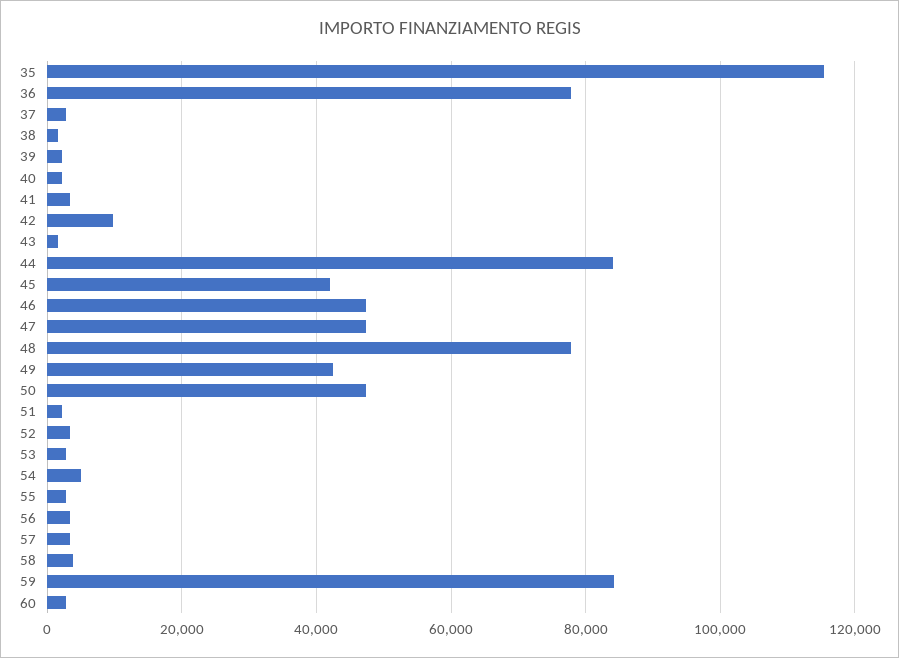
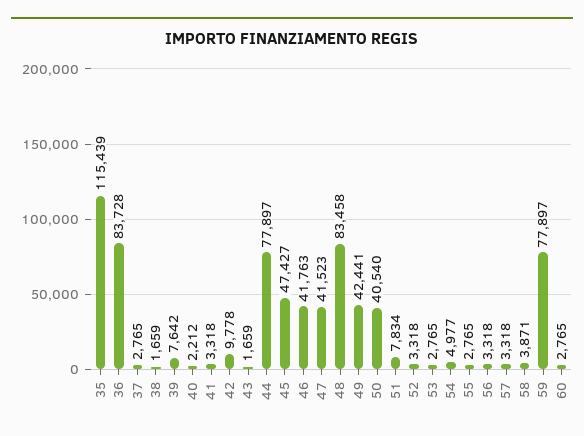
36: 78000 -> 83728
39: 2000 -> 7642
44: 84000 -> 77897
45: 42000 -> 47427
46: 48000 -> 41763
47: 48000 -> 41523
48: 78000 -> 83458
50: 48000 -> 40540
51: 2000 -> 7834
59: 84000 -> 77897

